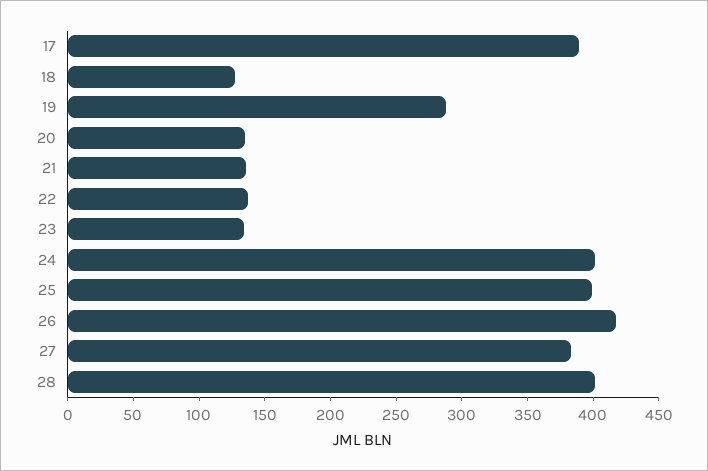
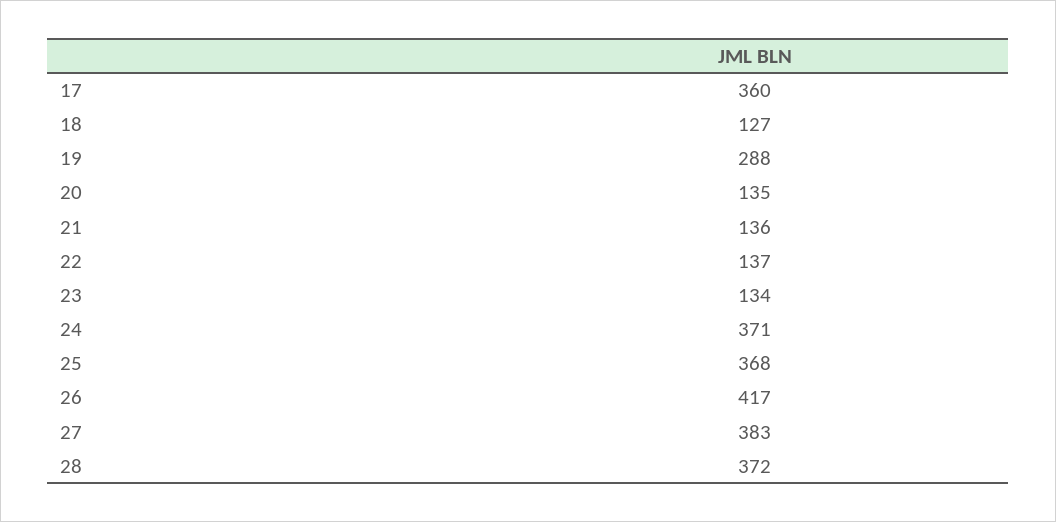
17: 390 -> 360
24: 400 -> 371
25: 400 -> 368
28: 400 -> 372

